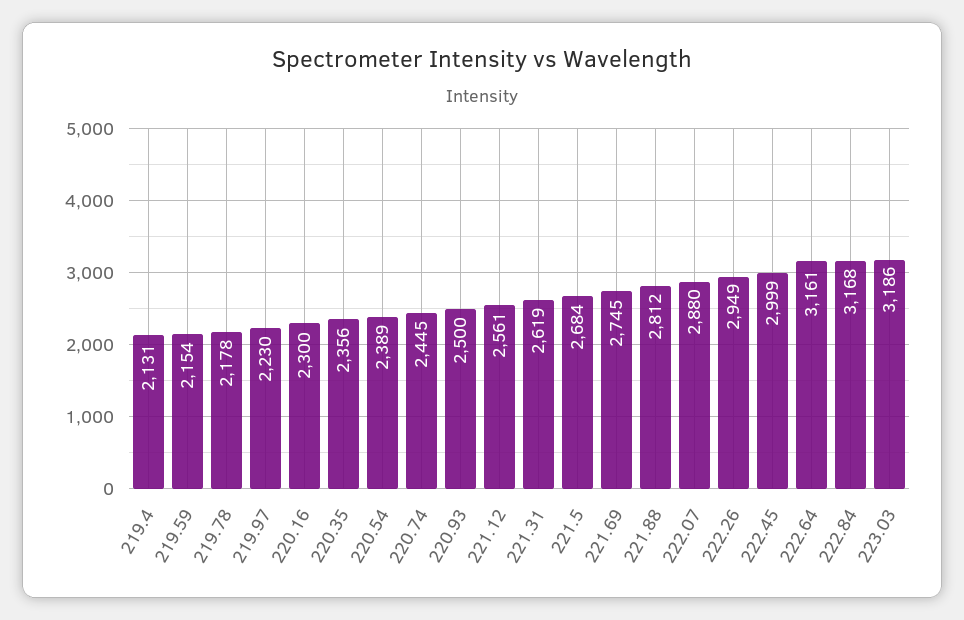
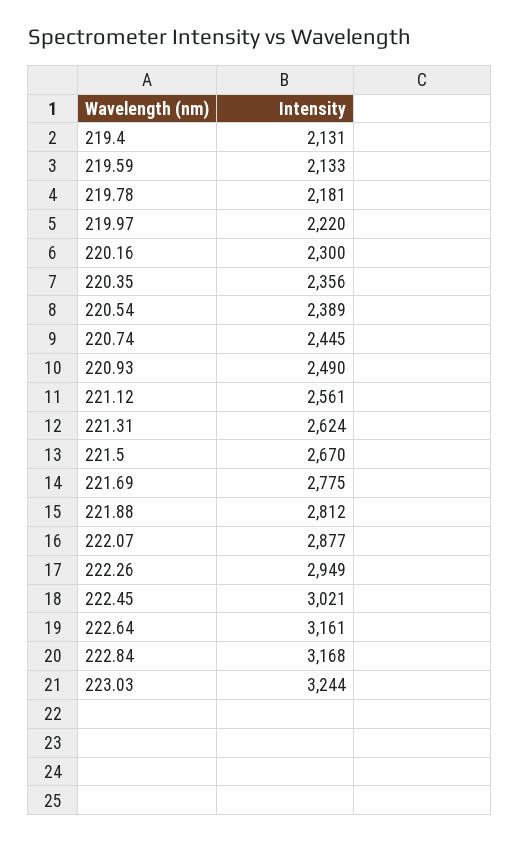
219.59: 2154 -> 2133
219.78: 2178 -> 2181
219.97: 2230 -> 2220
220.93: 2500 -> 2490
221.31: 2619 -> 2624
221.5: 2684 -> 2670
221.69: 2745 -> 2775
222.07: 2880 -> 2877
222.45: 2999 -> 3021
223.03: 3186 -> 3244

